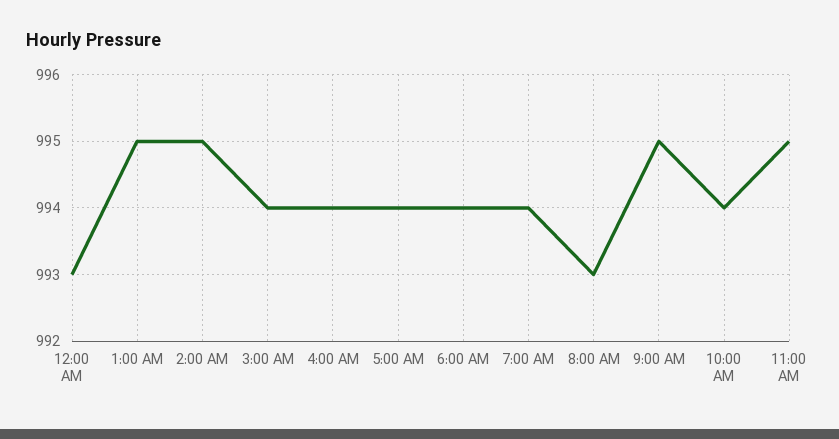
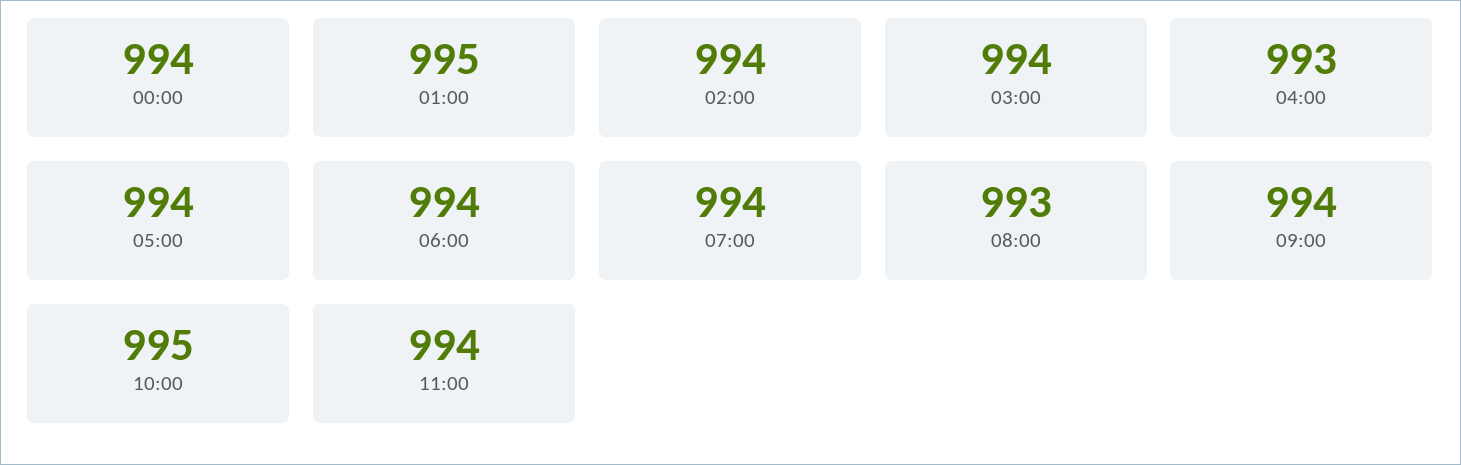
12:00 AM: 993 -> 994
2:00 AM: 995 -> 994
4:00 AM: 994 -> 993
9:00 AM: 995 -> 994
10:00 AM: 994 -> 995
11:00 AM: 995 -> 994

